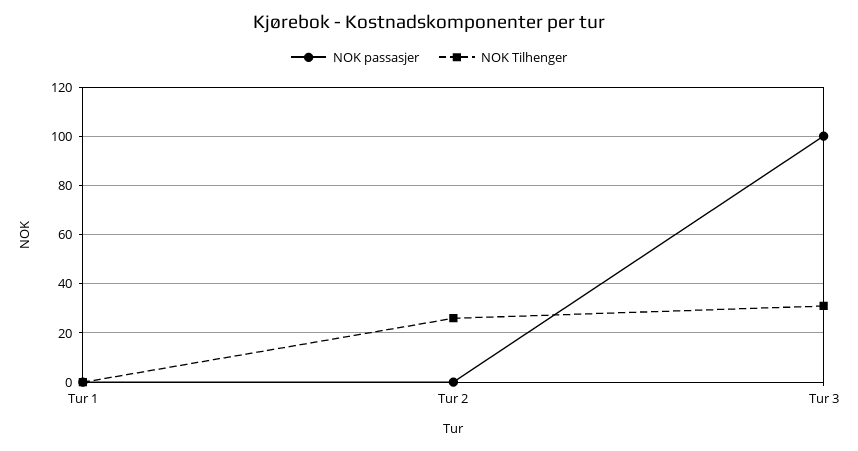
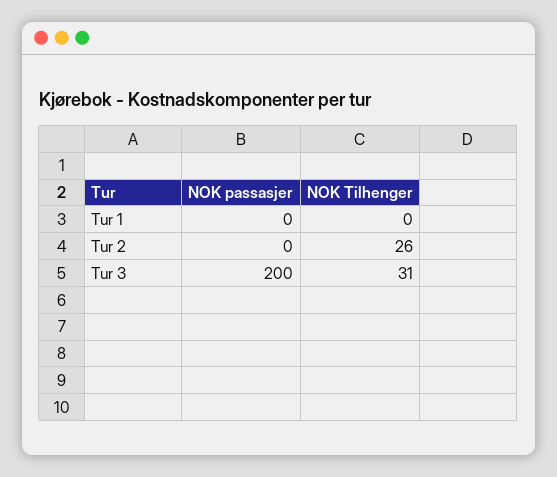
NOK passasjer, Tur 3: 100 -> 200

